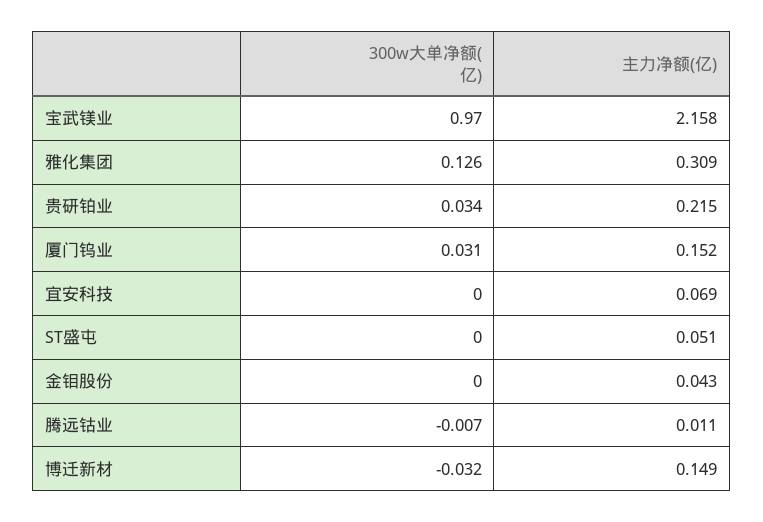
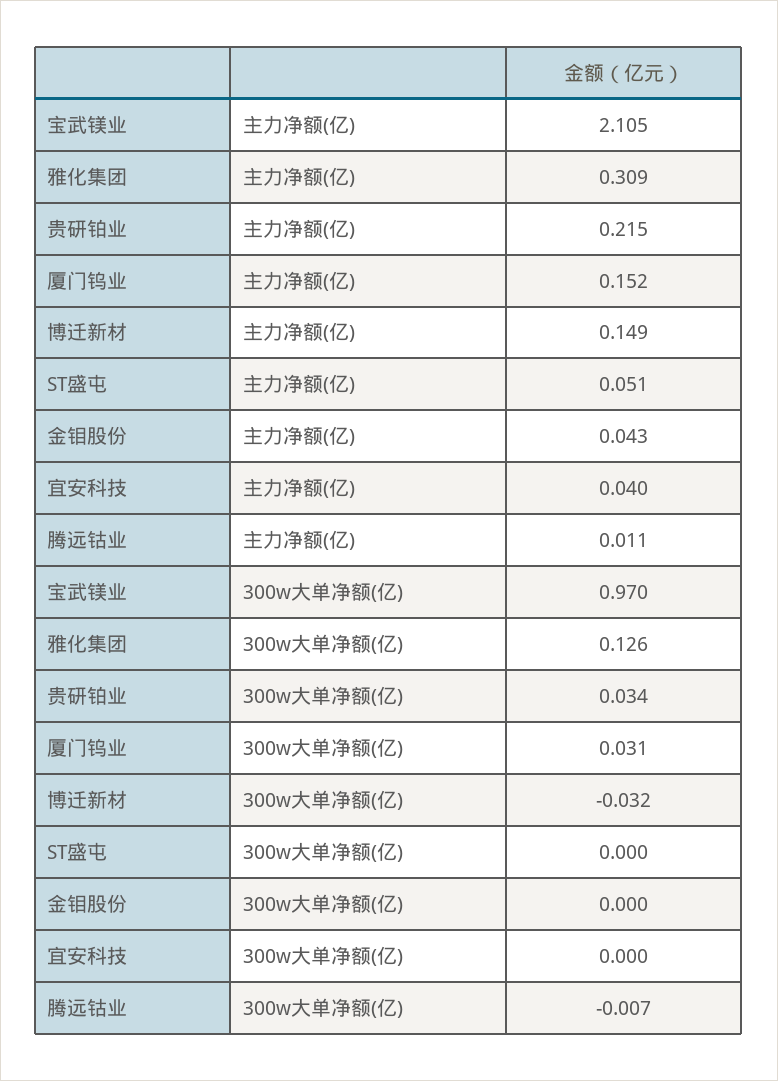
主力净额(亿), 宝武镁业: 2.158 -> 2.105
主力净额(亿), 宜安科技: 0.069 -> 0.04

